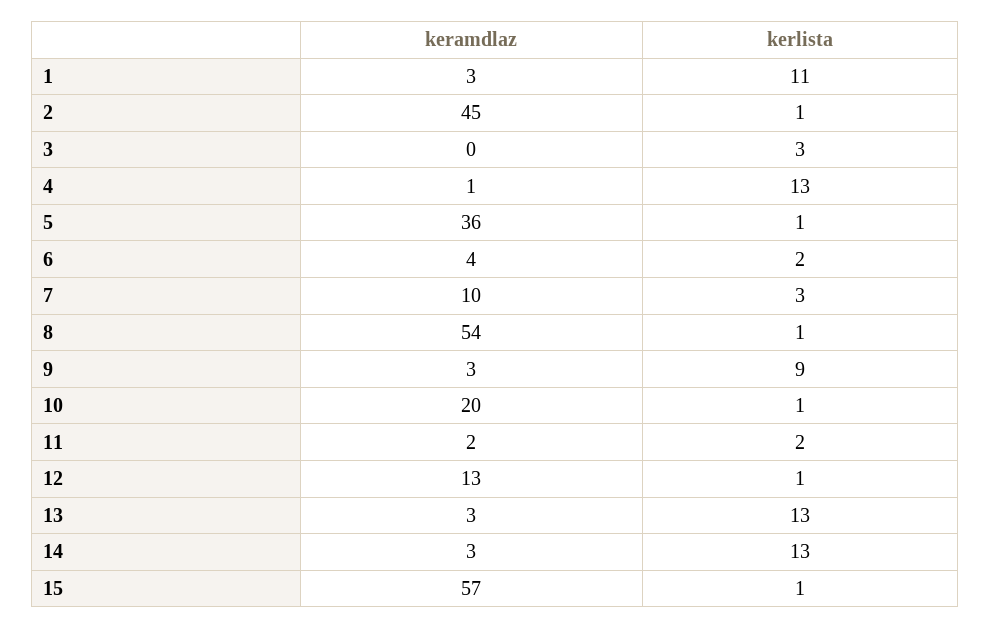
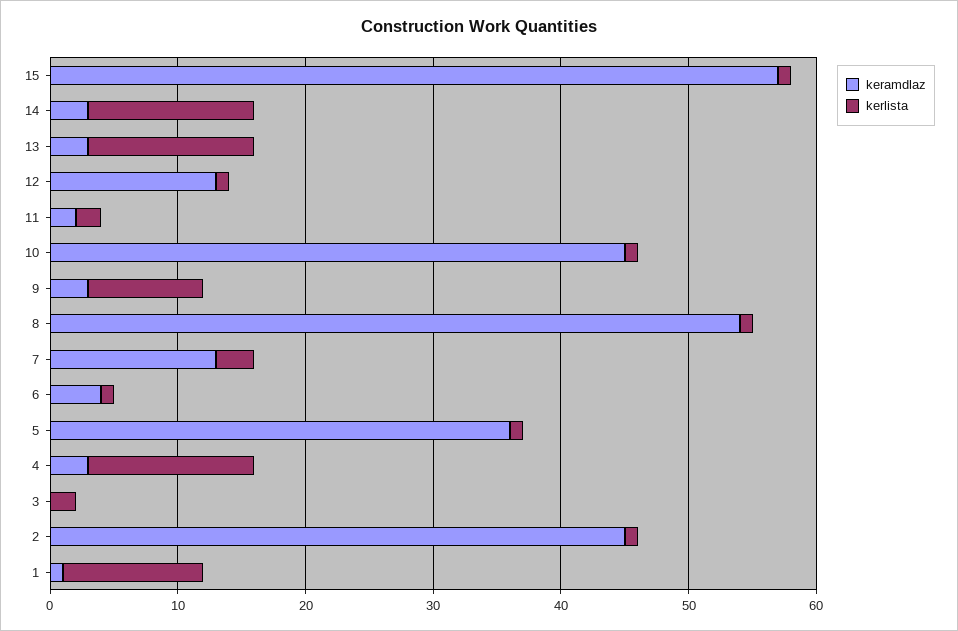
keramdlaz, 1: 3 -> 1
kerlista, 3: 3 -> 2
keramdlaz, 4: 1 -> 3
kerlista, 6: 2 -> 1
keramdlaz, 7: 10 -> 13
keramdlaz, 10: 20 -> 45

